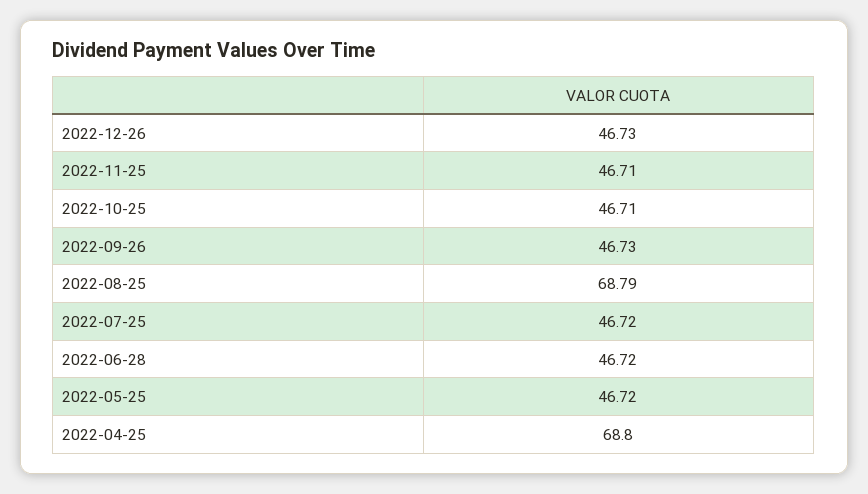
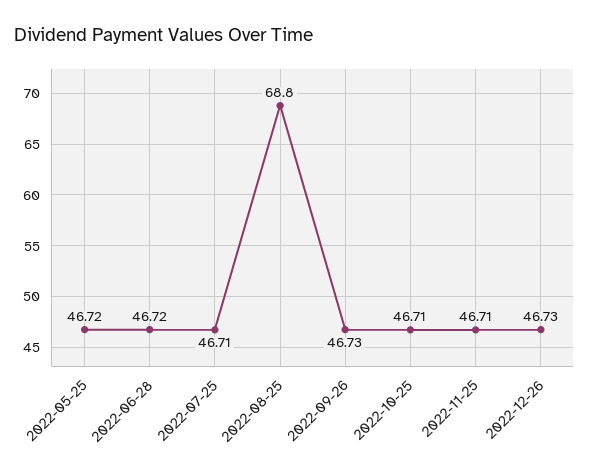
2022-08-25: 68.79 -> 68.8
2022-07-25: 46.72 -> 46.71
2022-04-25: 68.8 -> none

